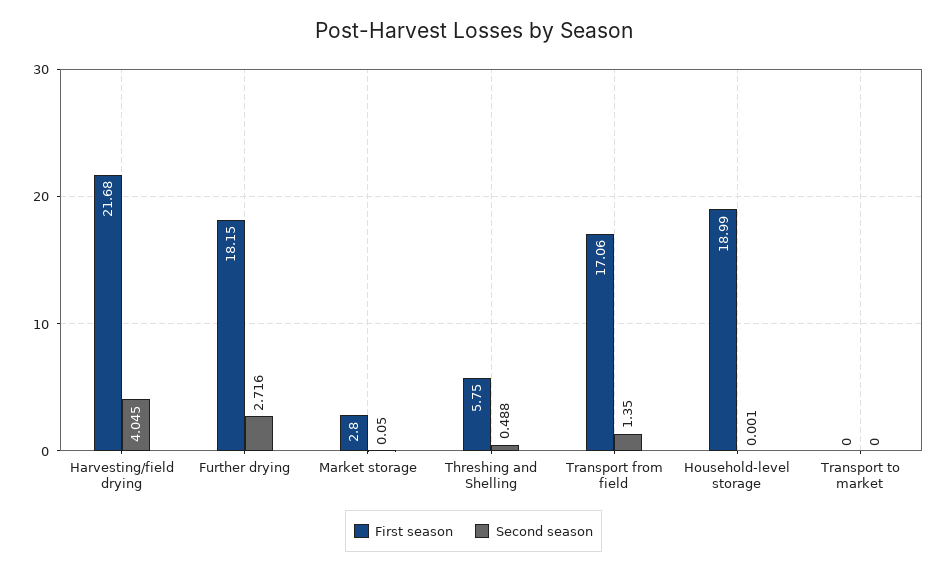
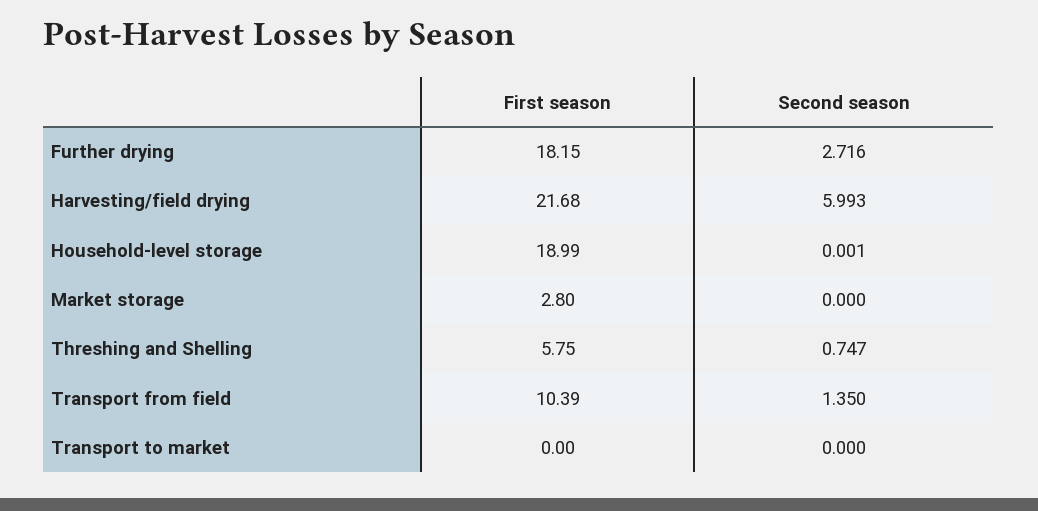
Second season, Harvesting/field drying: 4.045 -> 5.993
Second season, Market storage: 0.05 -> 0
Second season, Threshing and Shelling: 0.488 -> 0.747
First season, Transport from field: 17.06 -> 10.39

